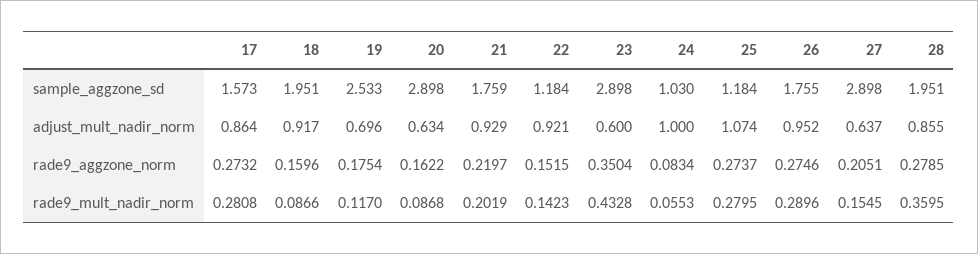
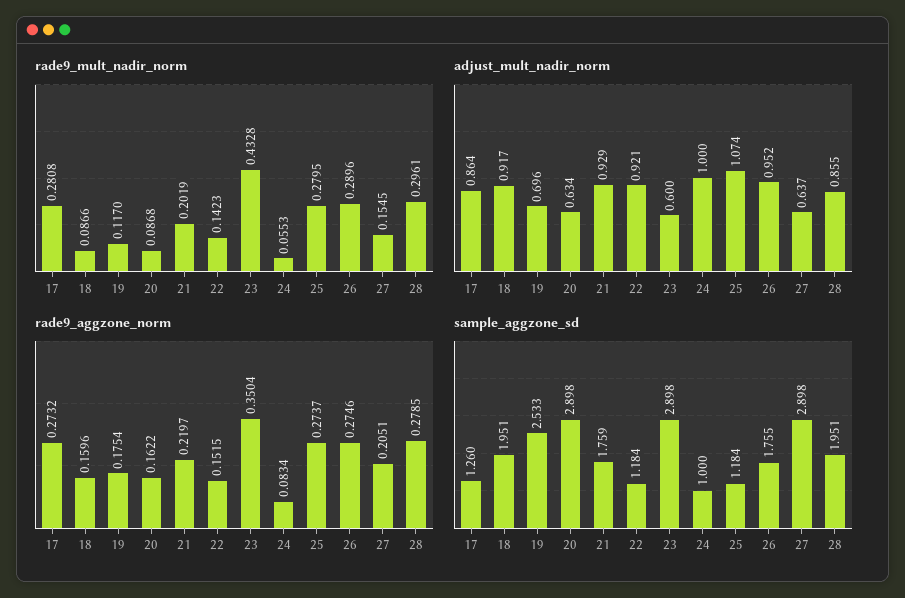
sample_aggzone_sd, 17: 1.573 -> 1.26
sample_aggzone_sd, 24: 1.03 -> 1
rade9_mult_nadir_norm, 28: 0.3595 -> 0.2961

